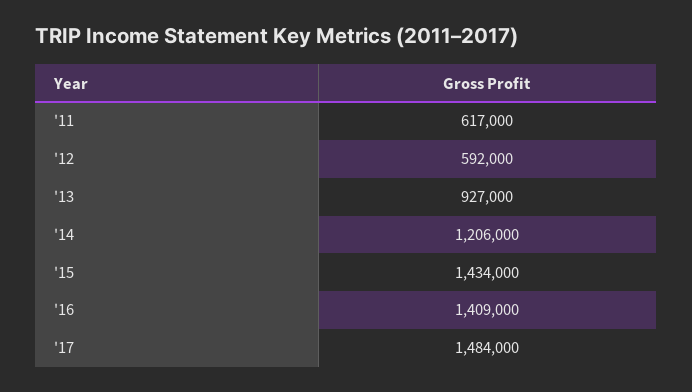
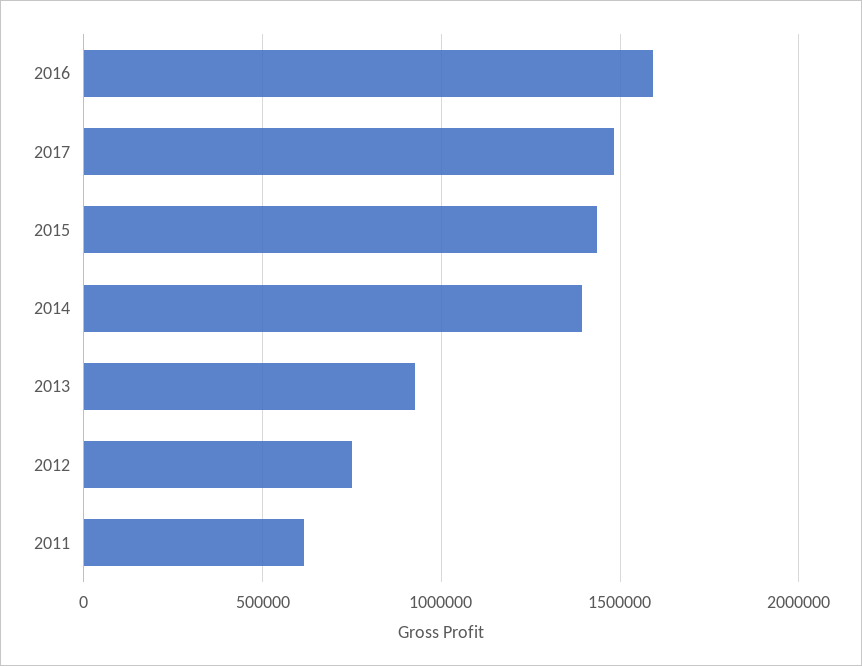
'12: 592000 -> 750000
'14: 1206000 -> 1400000
'16: 1409000 -> 1600000

